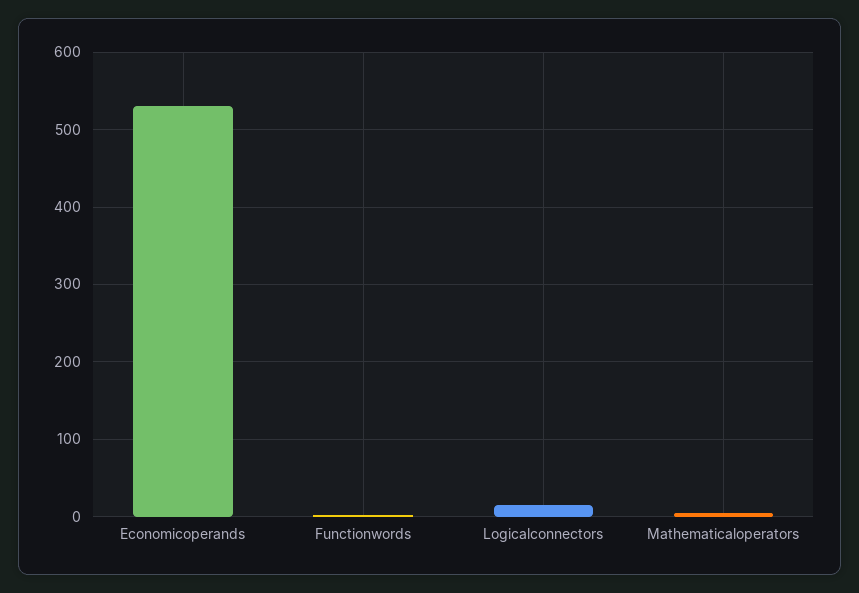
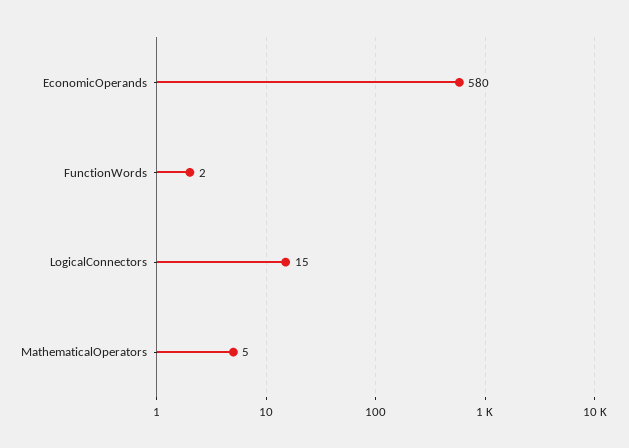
Economicoperands: 530 -> 580

